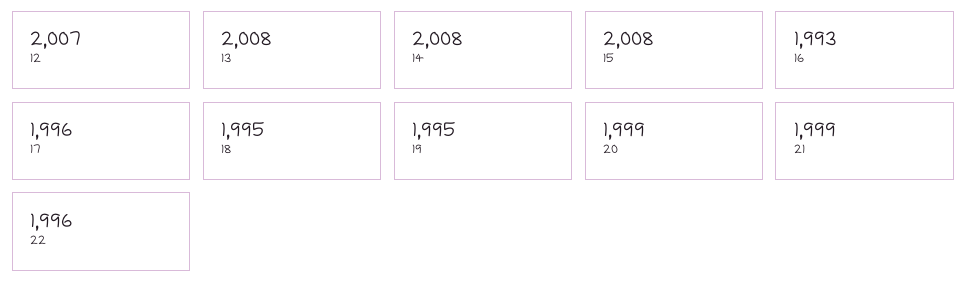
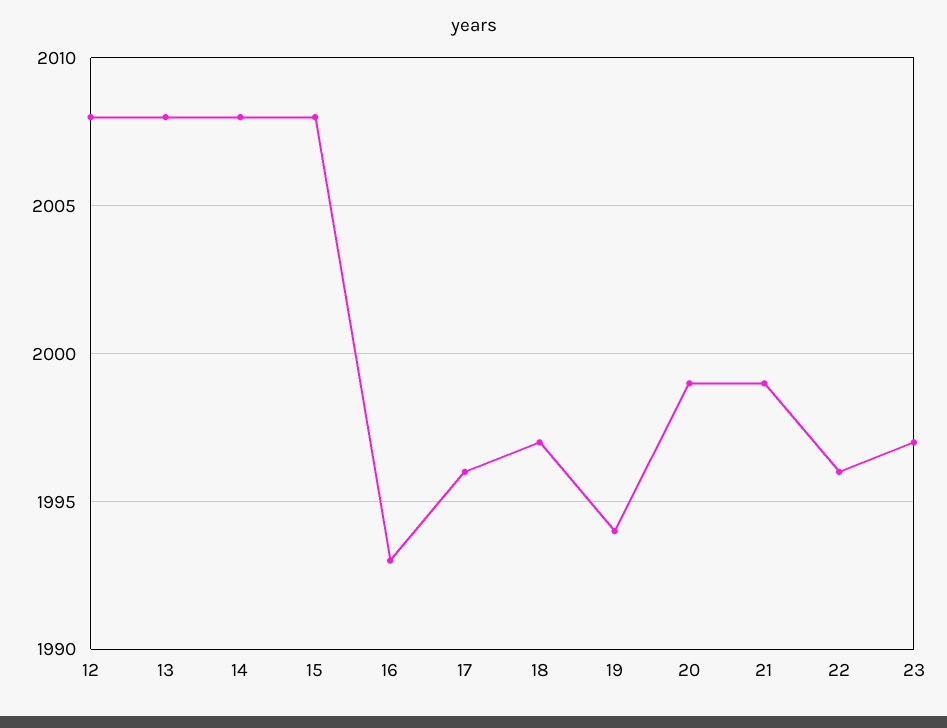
12: 2007 -> 2008
18: 1995 -> 1997
19: 1995 -> 1994
23: none -> 1997

